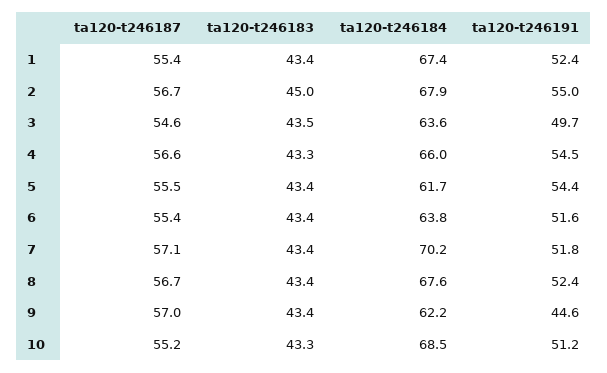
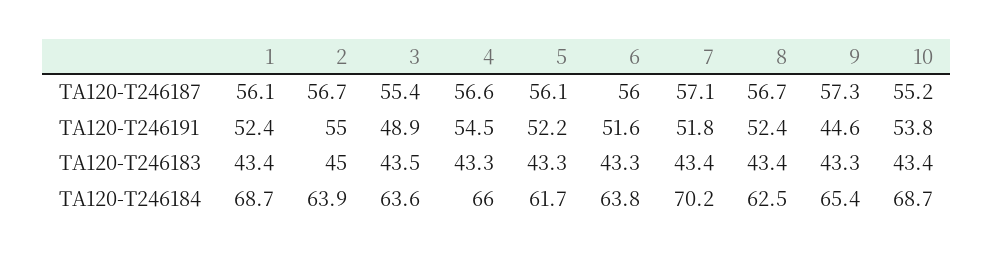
ta120-t246187, 1: 55.4 -> 56.1
ta120-t246184, 1: 67.4 -> 68.7
ta120-t246184, 2: 67.9 -> 63.9
ta120-t246187, 3: 54.6 -> 55.4
ta120-t246191, 3: 49.7 -> 48.9
ta120-t246187, 5: 55.5 -> 56.1
ta120-t246183, 5: 43.4 -> 43.3
ta120-t246191, 5: 54.4 -> 52.2
ta120-t246187, 6: 55.4 -> 56
ta120-t246183, 6: 43.4 -> 43.3
ta120-t246184, 8: 67.6 -> 62.5
ta120-t246187, 9: 57 -> 57.3
ta120-t246183, 9: 43.4 -> 43.3
ta120-t246184, 9: 62.2 -> 65.4
ta120-t246183, 10: 43.3 -> 43.4
ta120-t246184, 10: 68.5 -> 68.7
ta120-t246191, 10: 51.2 -> 53.8

